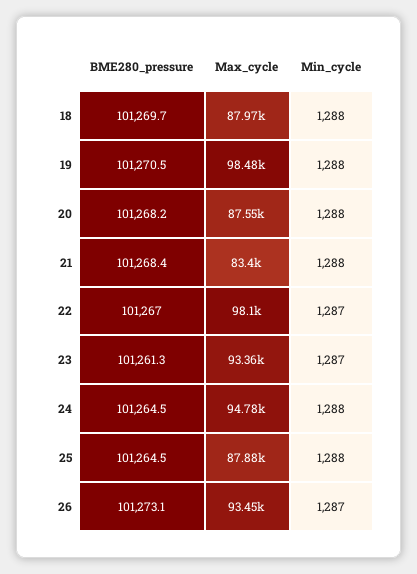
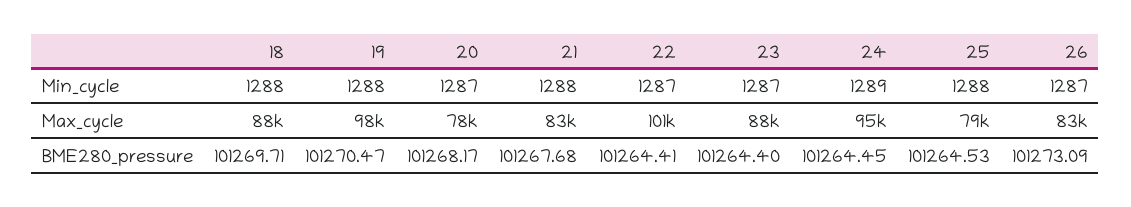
Max_cycle, 20: 87550 -> 78000
Min_cycle, 20: 1288 -> 1287
BME280_pressure, 21: 101268.4 -> 101267.68
BME280_pressure, 22: 101267 -> 101264.41
Max_cycle, 22: 98100 -> 101000
BME280_pressure, 23: 101261.3 -> 101264.4
Max_cycle, 23: 93360 -> 88000
Min_cycle, 24: 1288 -> 1289
Max_cycle, 25: 87880 -> 79000
Max_cycle, 26: 93450 -> 83000

